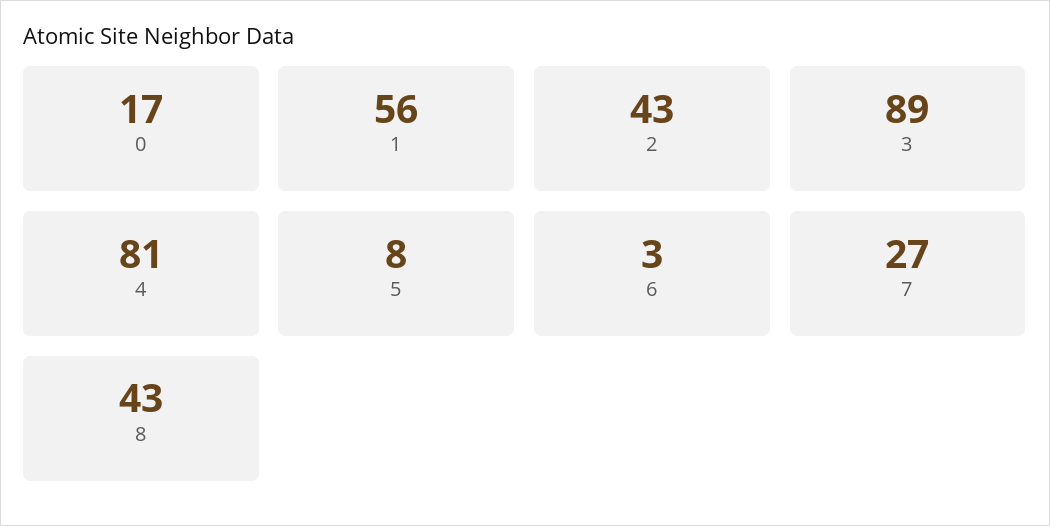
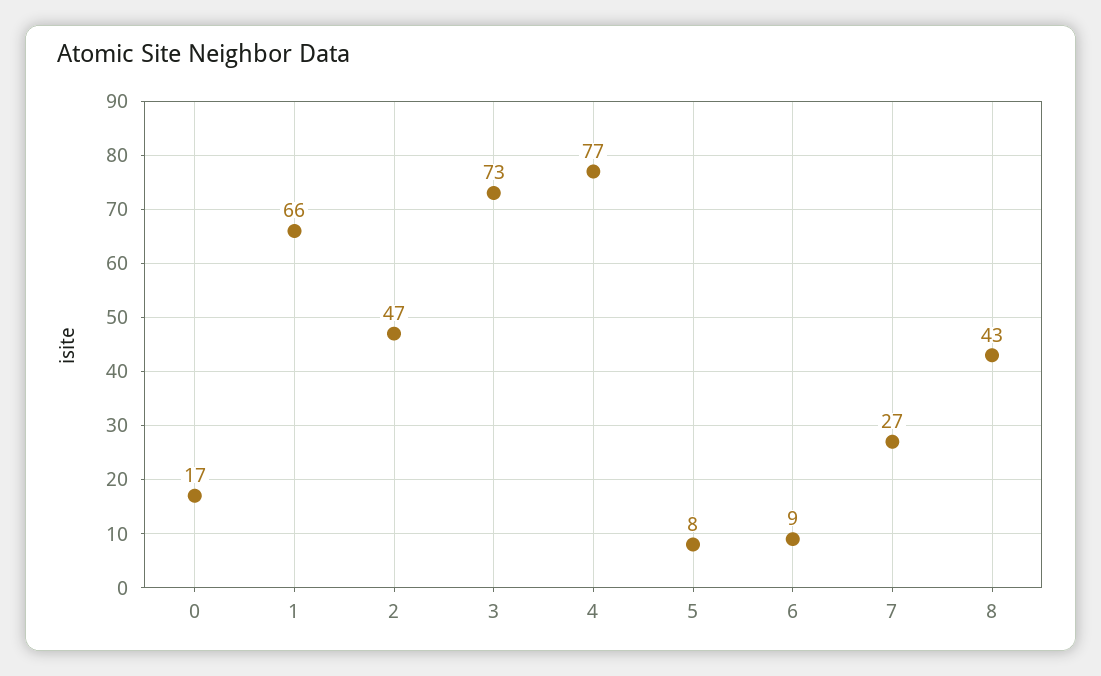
1: 56 -> 66
2: 43 -> 47
3: 89 -> 73
4: 81 -> 77
6: 3 -> 9

